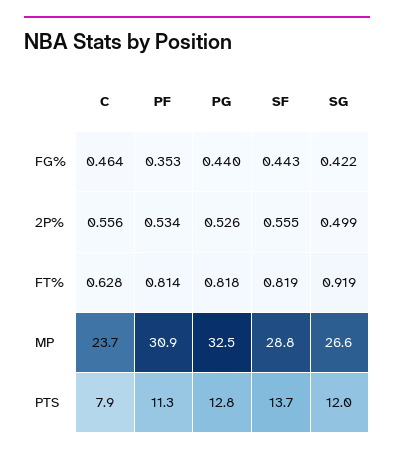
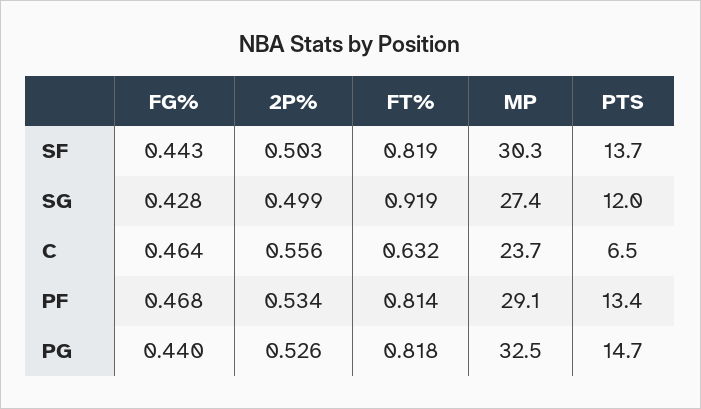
PF, FG%: 0.353 -> 0.468
SG, FG%: 0.422 -> 0.428
SF, 2P%: 0.555 -> 0.503
C, FT%: 0.628 -> 0.632
PF, MP: 30.9 -> 29.1
SF, MP: 28.8 -> 30.3
SG, MP: 26.6 -> 27.4
C, PTS: 7.9 -> 6.5
PF, PTS: 11.3 -> 13.4
PG, PTS: 12.8 -> 14.7

